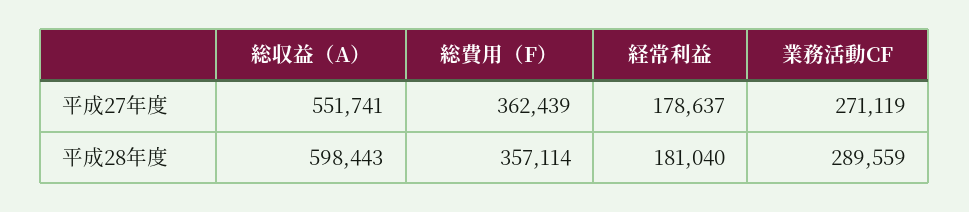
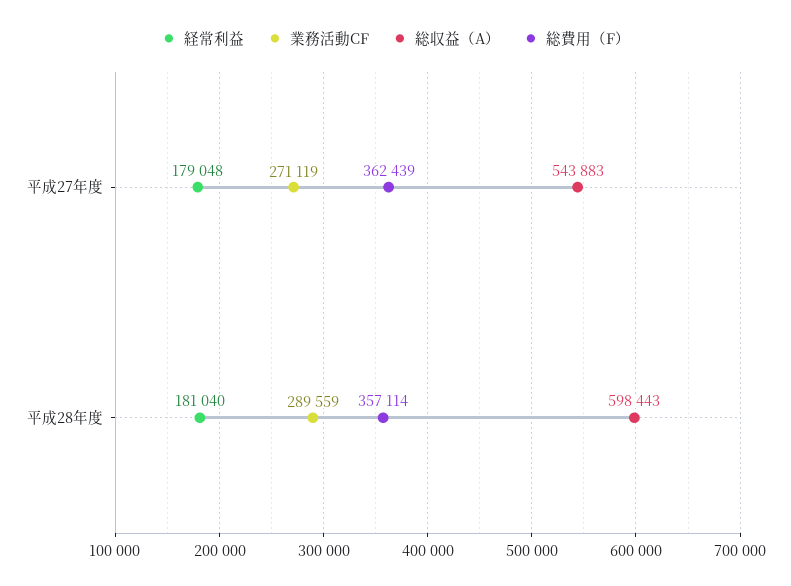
総収益（A）, 平成27年度: 551741 -> 543883
経常利益, 平成27年度: 178637 -> 179048

